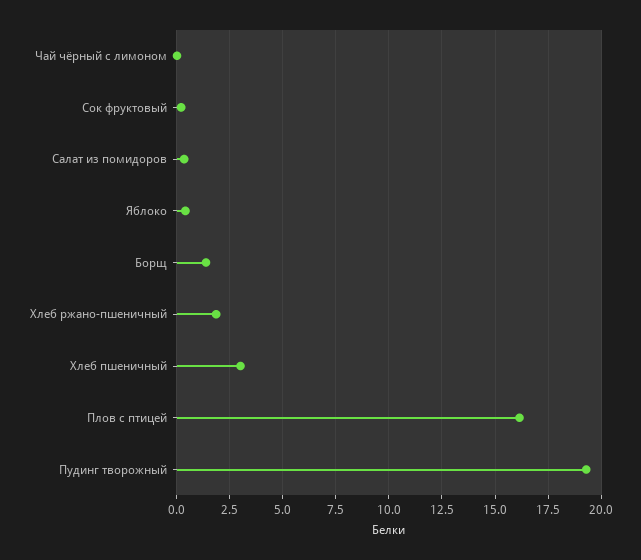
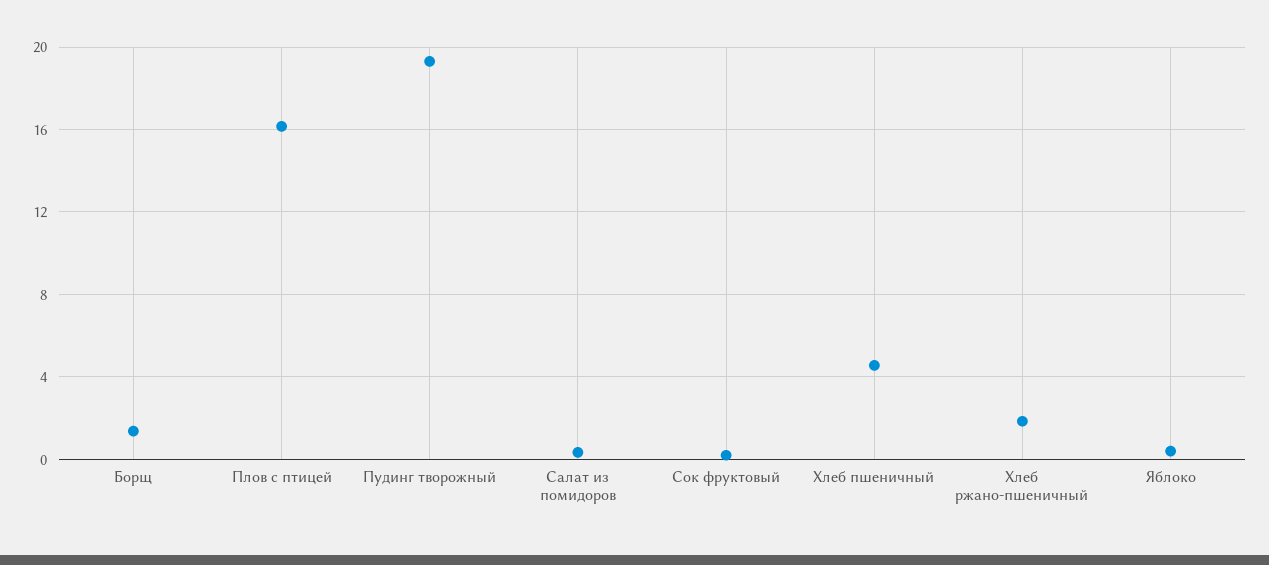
Чай чёрный с лимоном: 0 -> none
Хлеб пшеничный: 3 -> 4.5

